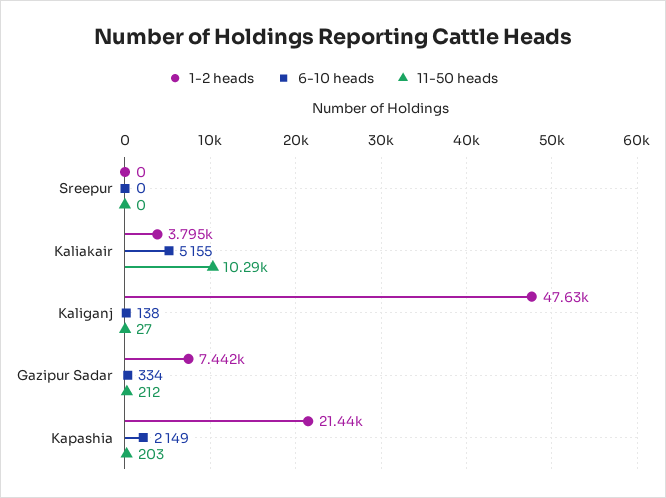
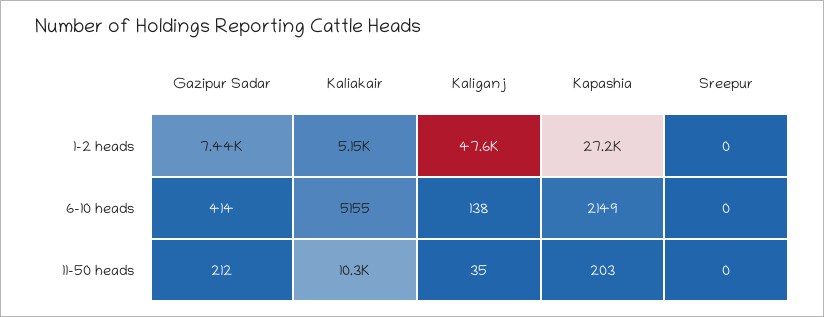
1-2 heads, Kaliakair: 3795 -> 5150
11-50 heads, Kaliganj: 27 -> 35
6-10 heads, Gazipur Sadar: 334 -> 414
1-2 heads, Kapashia: 21440 -> 27200

